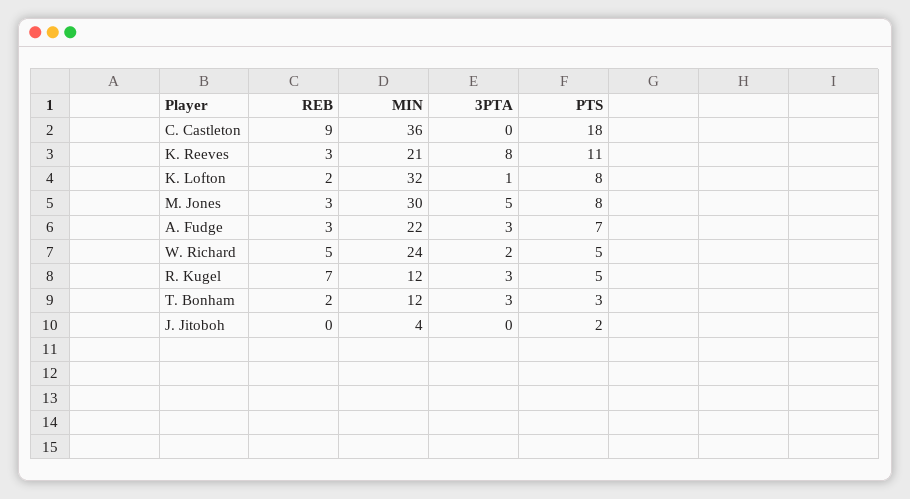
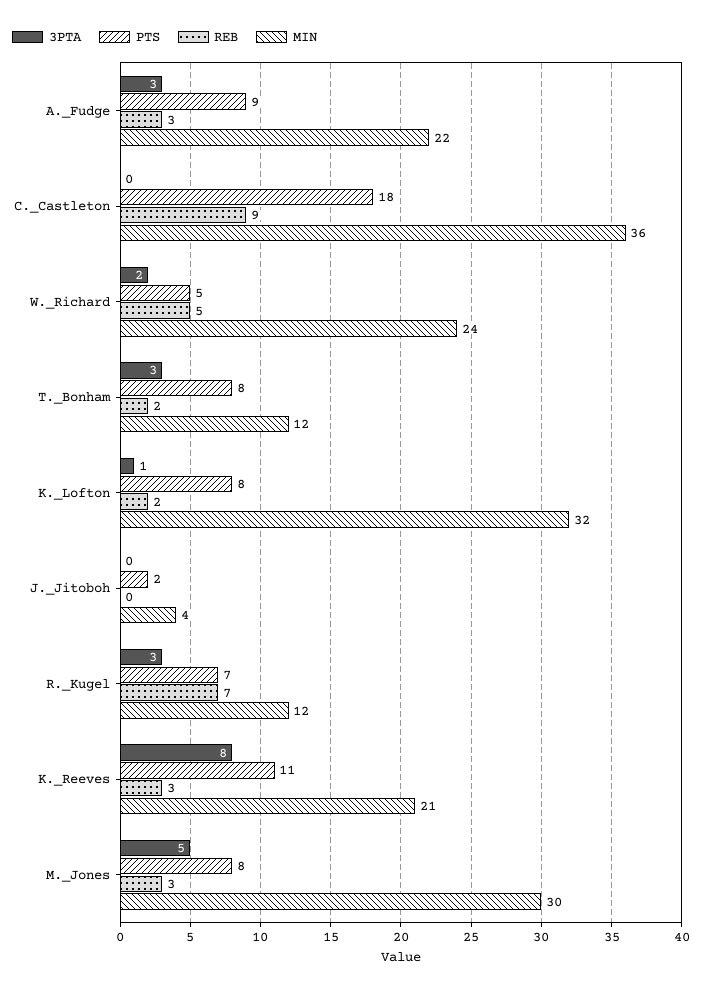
PTS, A. Fudge: 7 -> 9
PTS, R. Kugel: 5 -> 7
PTS, T. Bonham: 3 -> 8

